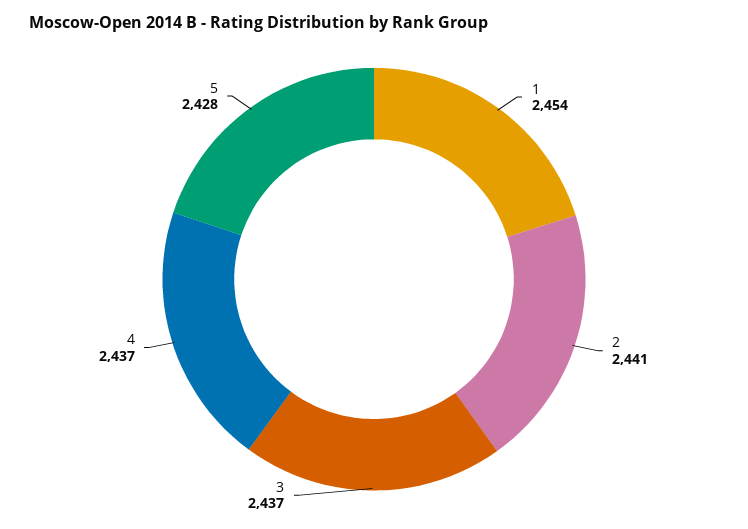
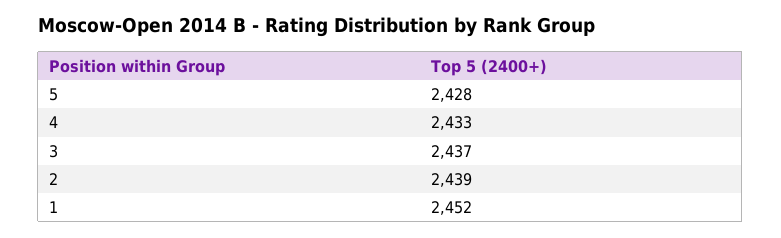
1: 2454 -> 2452
2: 2441 -> 2439
4: 2437 -> 2433

